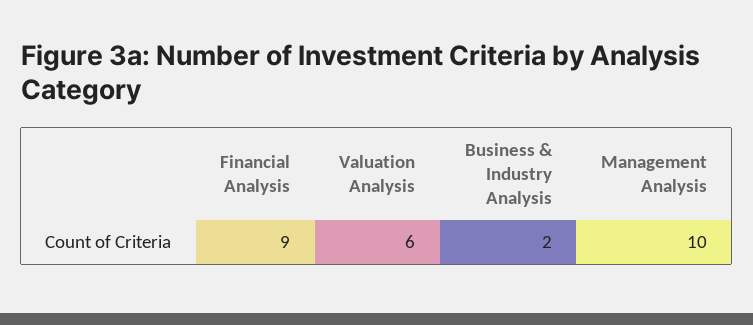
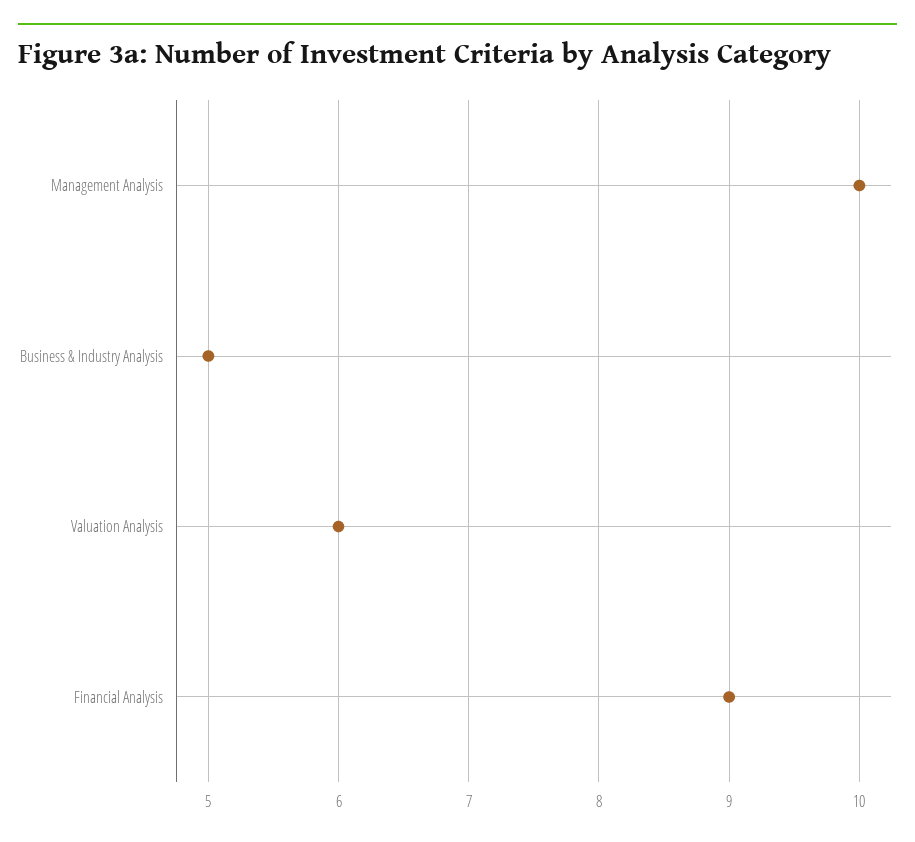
Business & Industry Analysis: 2 -> 5

